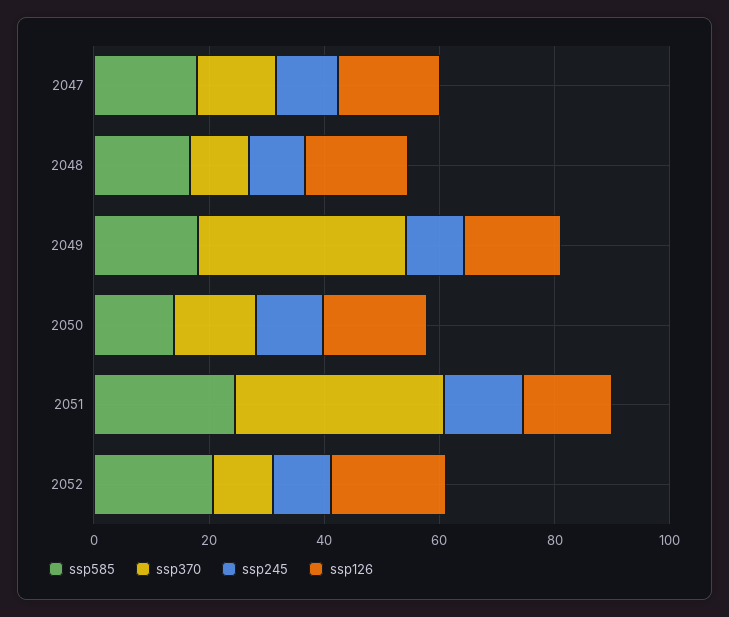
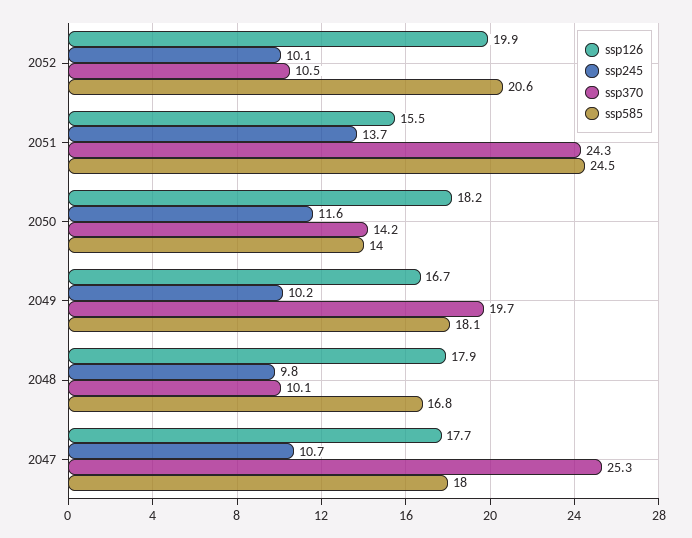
ssp370, 2047: 15 -> 25.3
ssp370, 2049: 35 -> 19.7
ssp370, 2051: 35 -> 24.3

